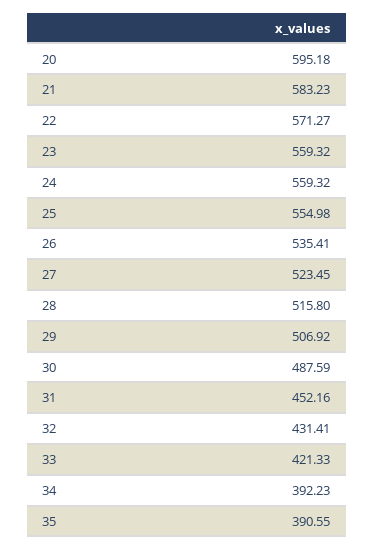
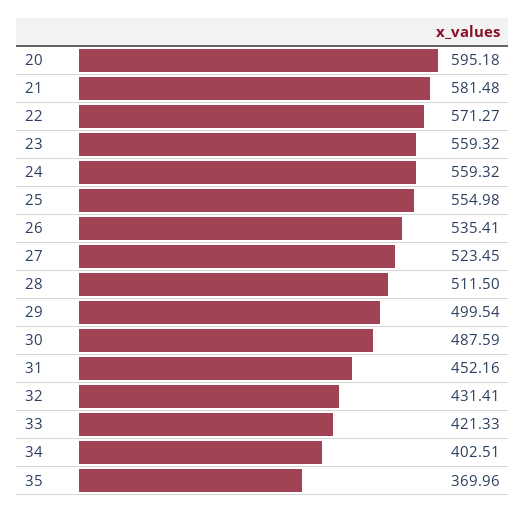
21: 583.23 -> 581.48
28: 515.8 -> 511.5
29: 506.92 -> 499.54
34: 392.23 -> 402.51
35: 390.55 -> 369.96

